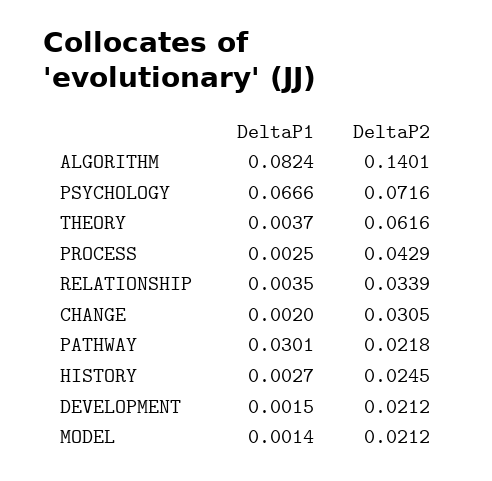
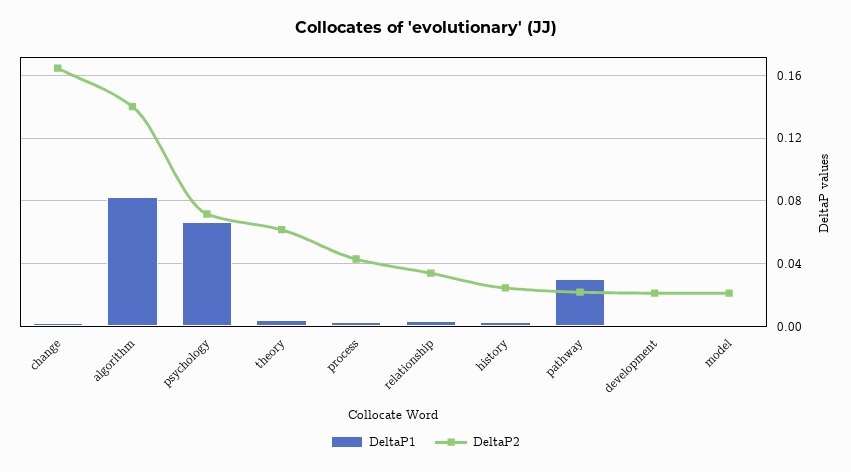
DeltaP2, CHANGE: 0.0305 -> 0.165

